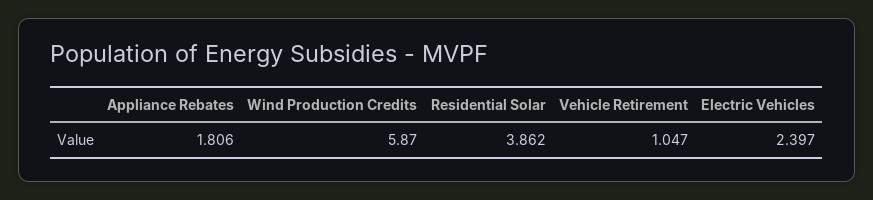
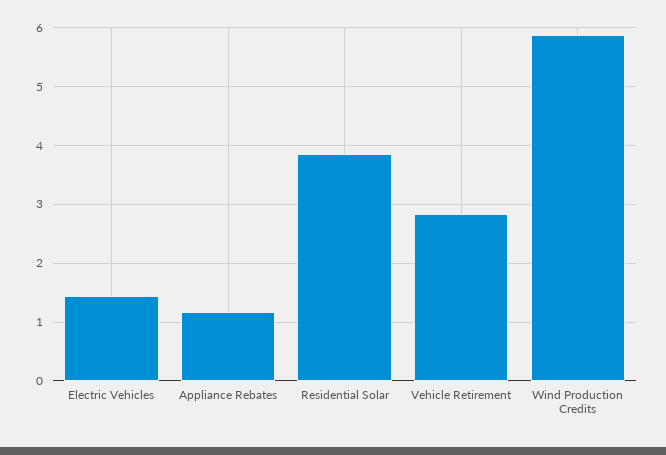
Appliance Rebates: 1.806 -> 1.2
Vehicle Retirement: 1.047 -> 2.8
Electric Vehicles: 2.397 -> 1.4

